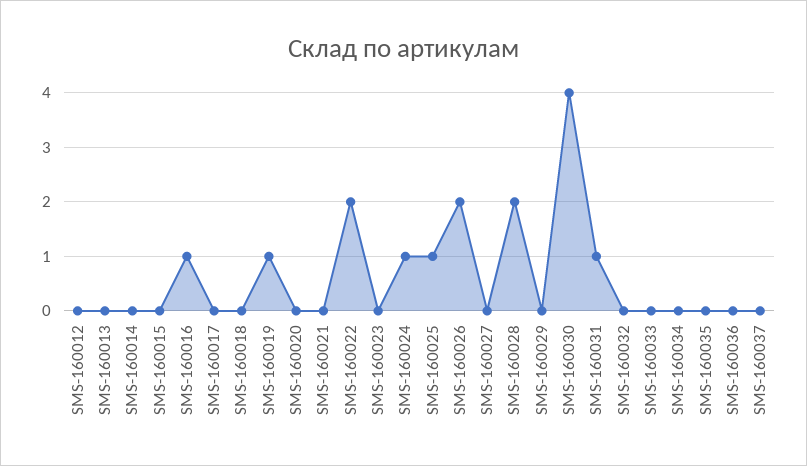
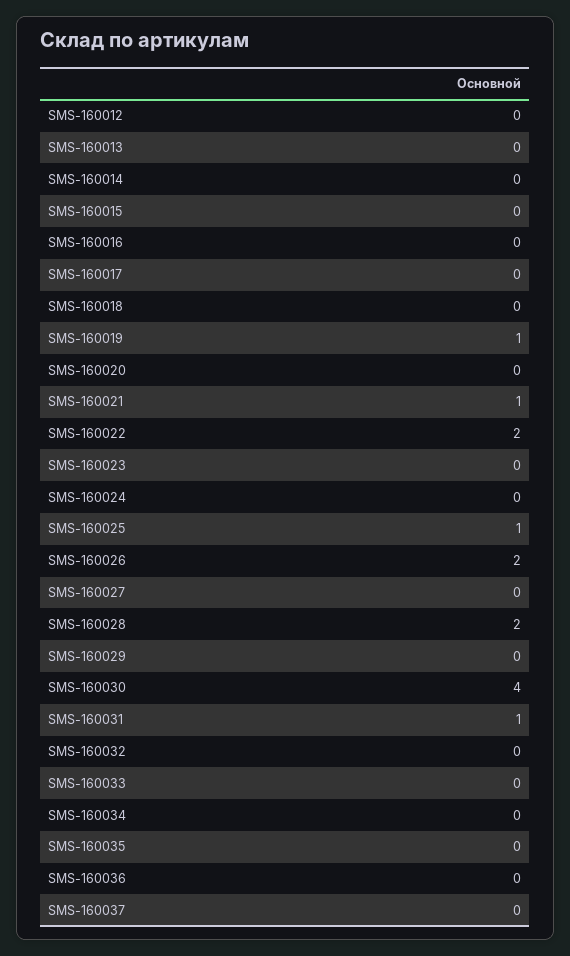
SMS-160016: 1 -> 0
SMS-160021: 0 -> 1
SMS-160024: 1 -> 0

